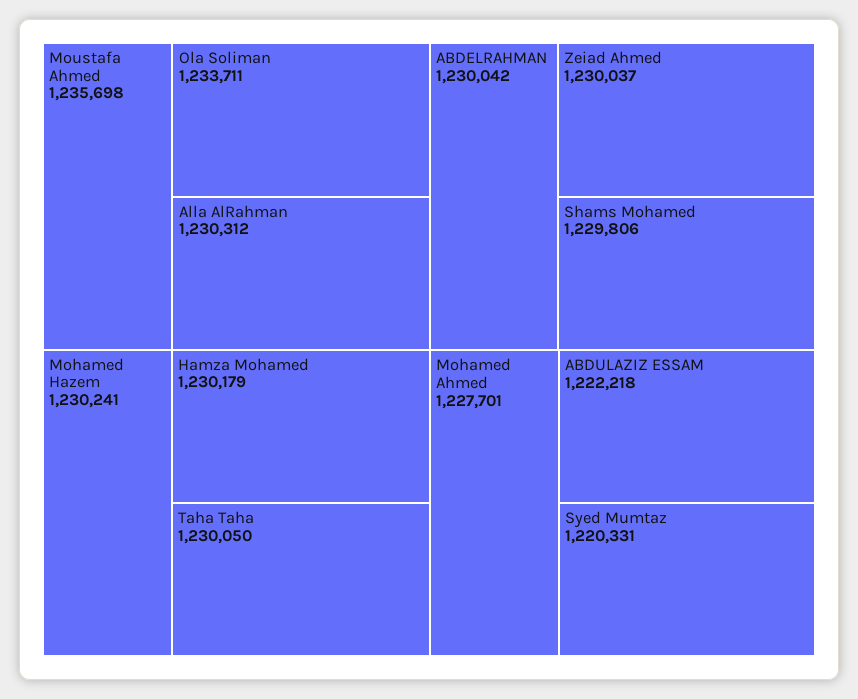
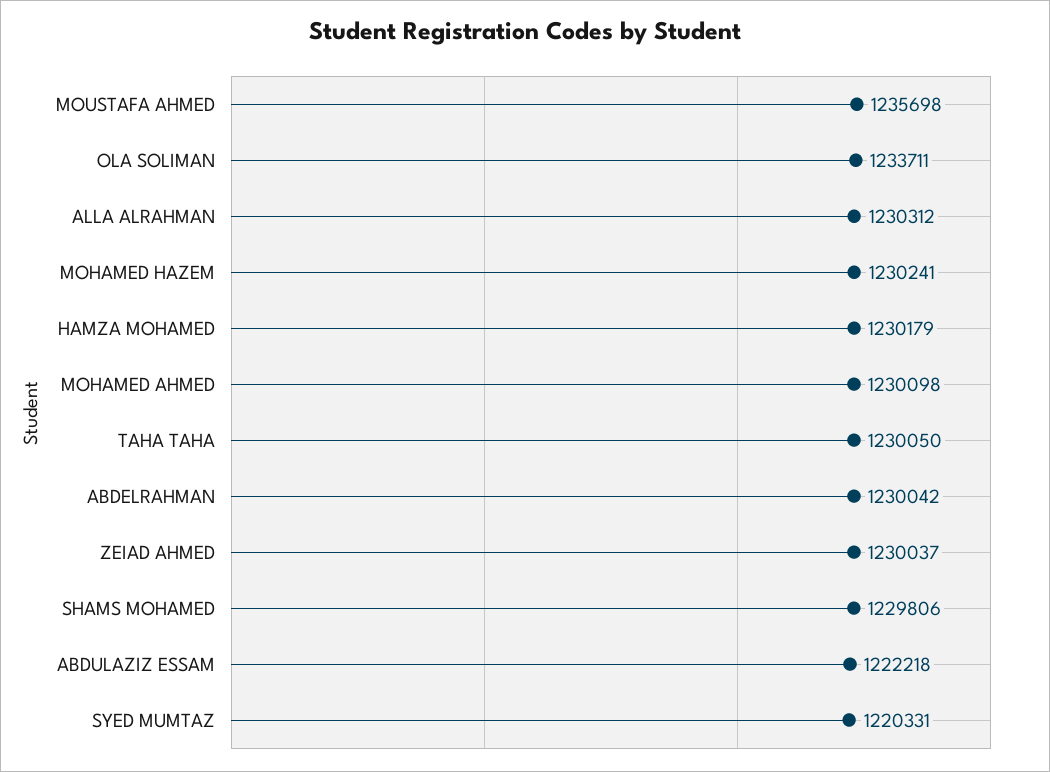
Mohamed Ahmed: 1227701 -> 1230098

